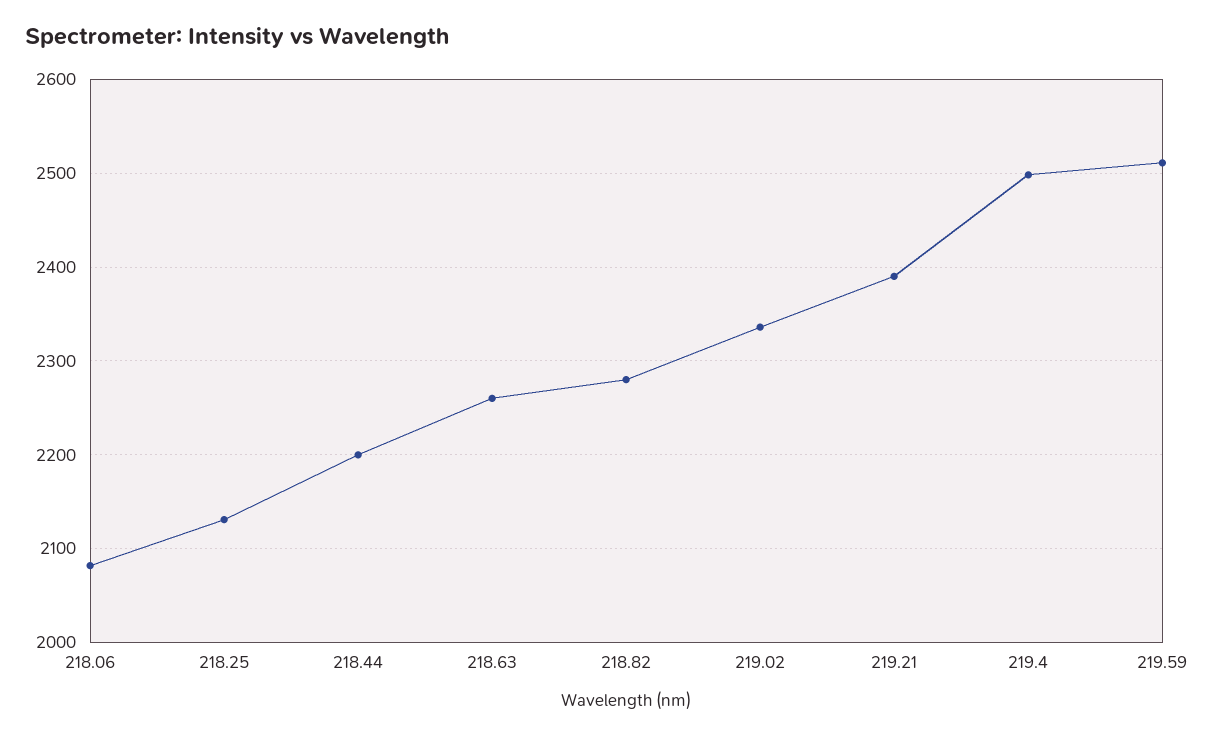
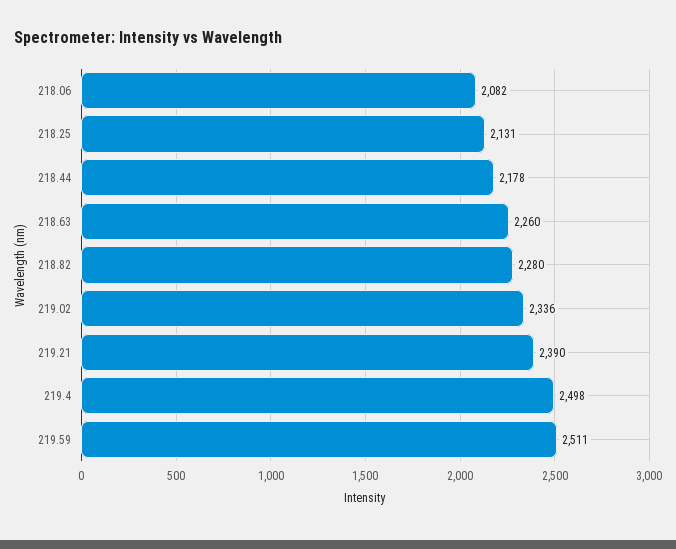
218.44: 2200 -> 2178

